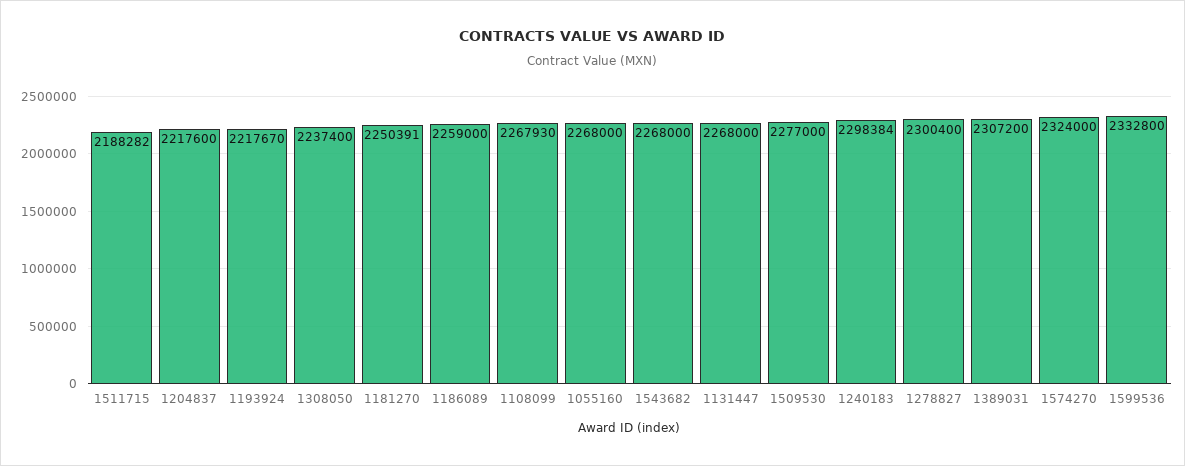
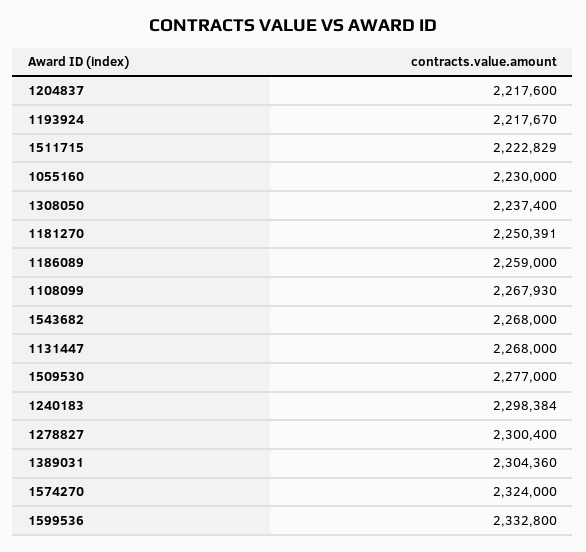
1511715: 2188282 -> 2222829
1055160: 2268000 -> 2230000
1389031: 2307200 -> 2304360

